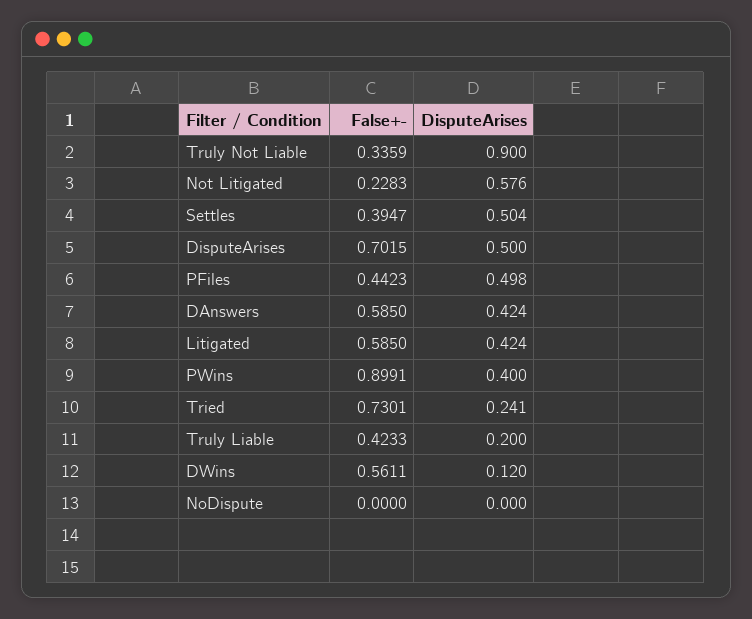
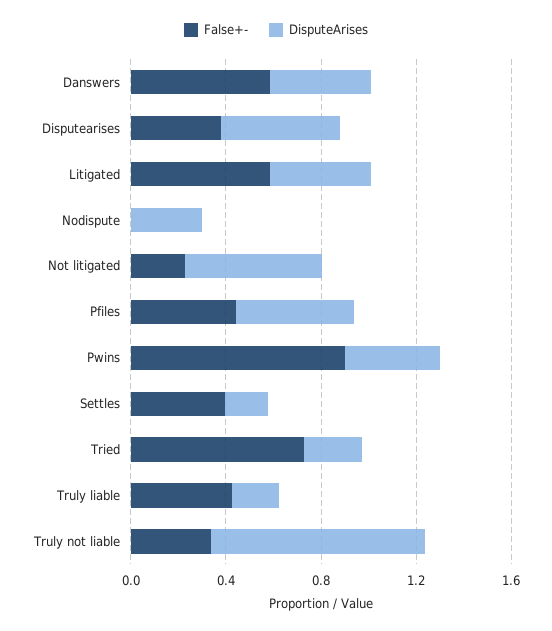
DisputeArises, Settles: 0.504 -> 0.2
False+-, DisputeArises: 0.7015 -> 0.4
False+-, DWins: 0.5611 -> none
DisputeArises, DWins: 0.12 -> none
DisputeArises, NoDispute: 0 -> 0.3

